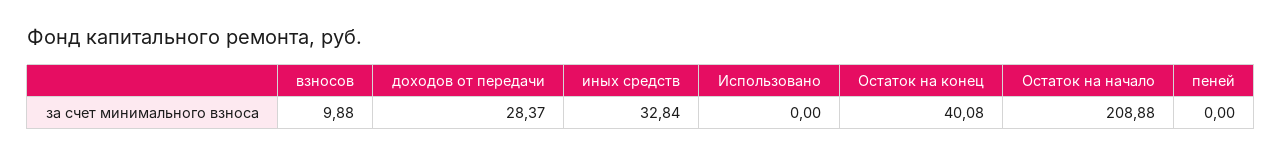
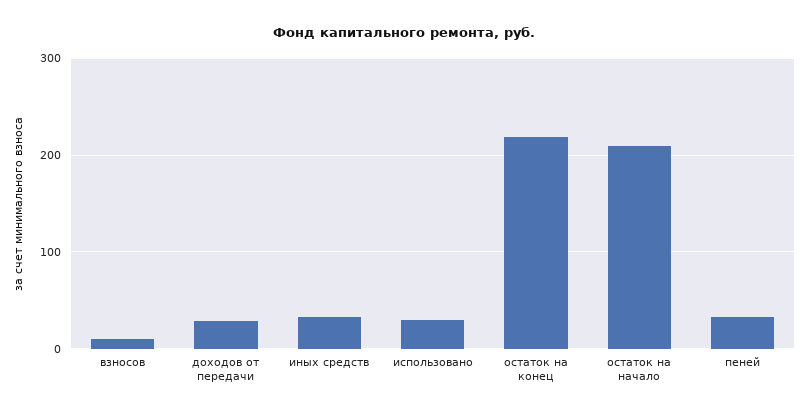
Использовано: 0 -> 30
Остаток на конец: 40.08 -> 220
пеней: 0 -> 30

